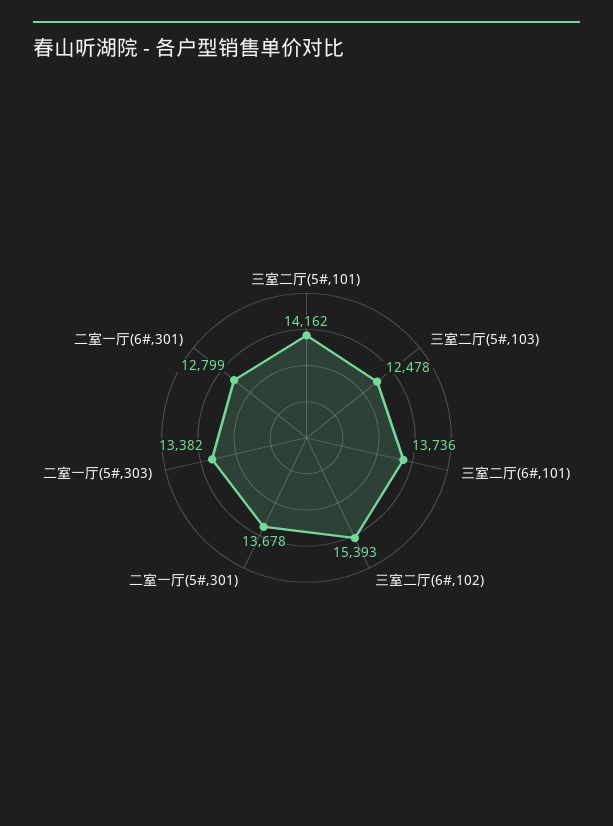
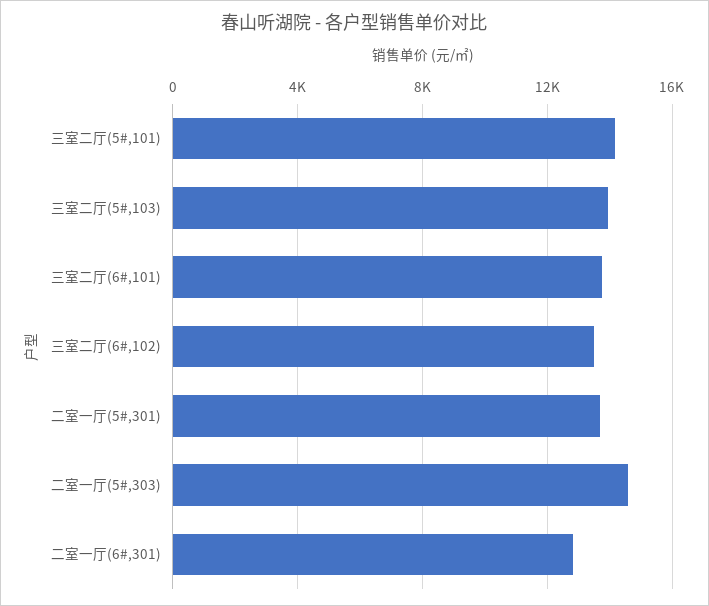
三室二厅(5#,103): 12478 -> 14000
三室二厅(6#,102): 15393 -> 13500
二室一厅(5#,303): 13382 -> 14500

